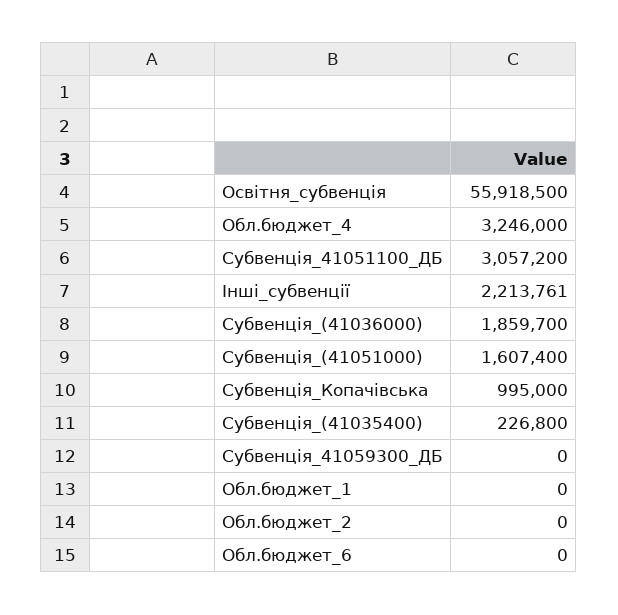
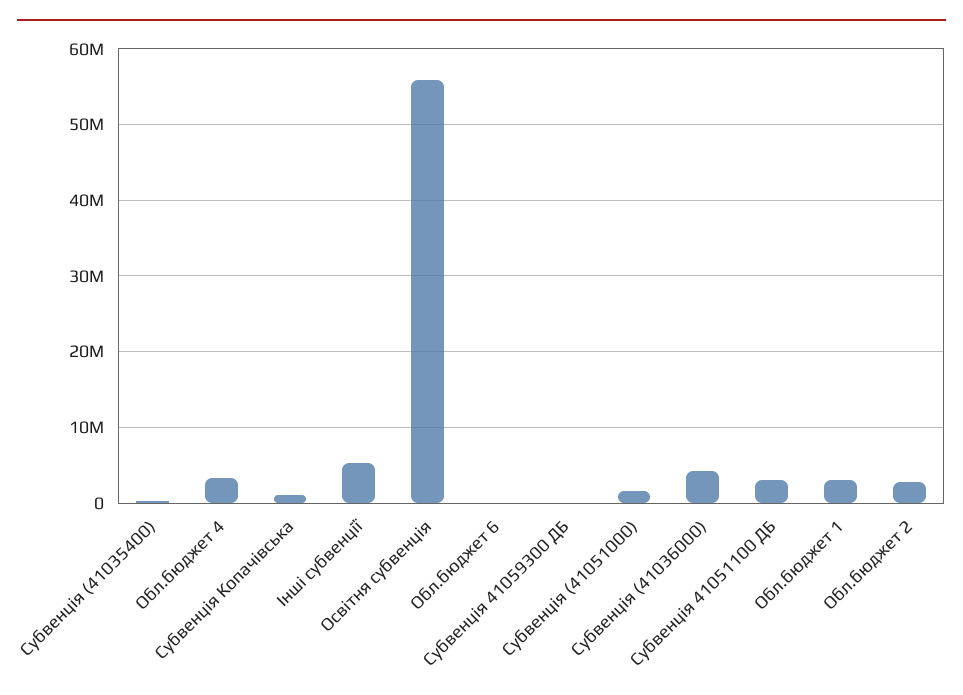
Інші_субвенції: 2213761 -> 5000000
Субвенція_(41036000): 1859700 -> 4000000
Обл.бюджет_1: 0 -> 3000000
Обл.бюджет_2: 0 -> 3000000

